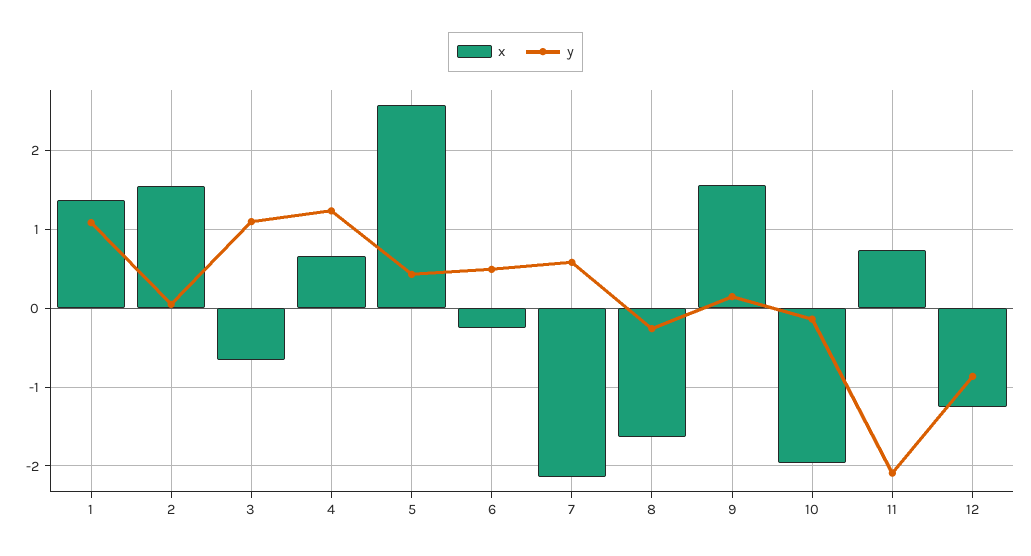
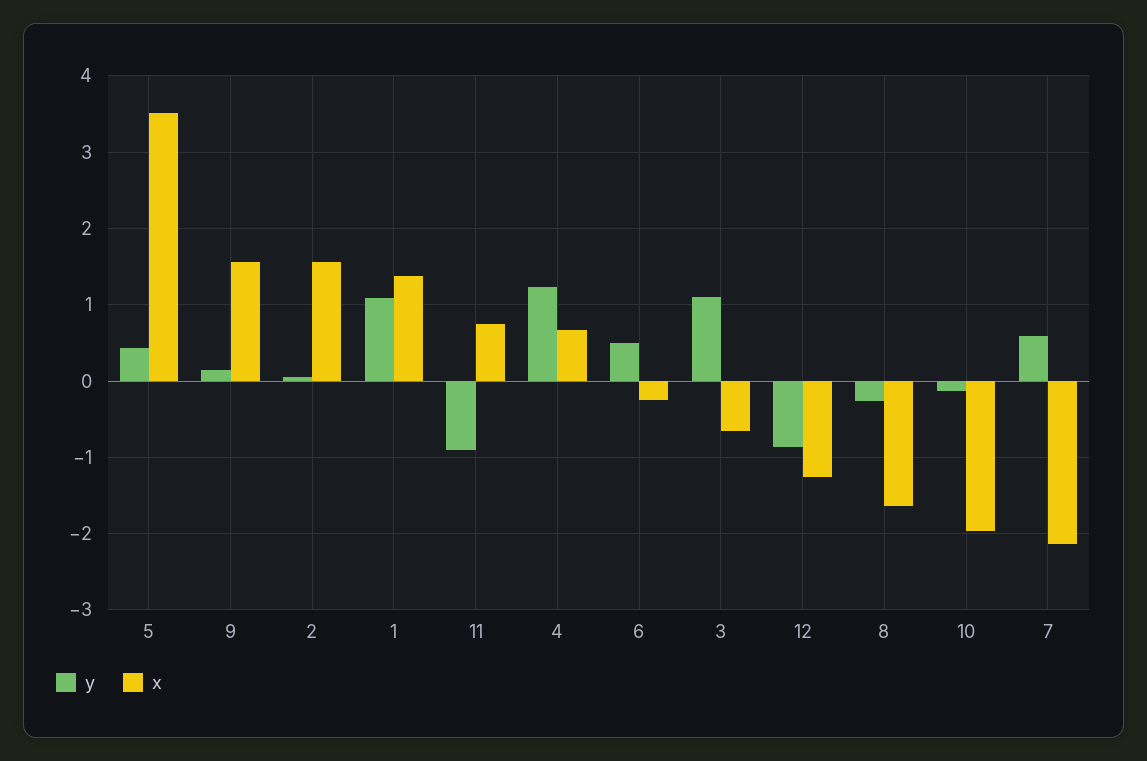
x, 5: 2.6 -> 3.5
y, 11: -2.1 -> -0.9

